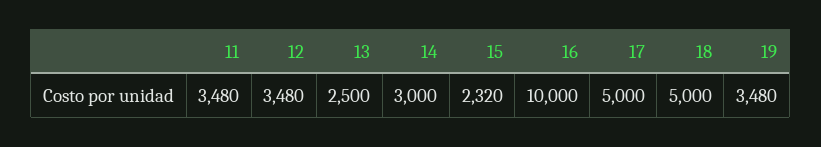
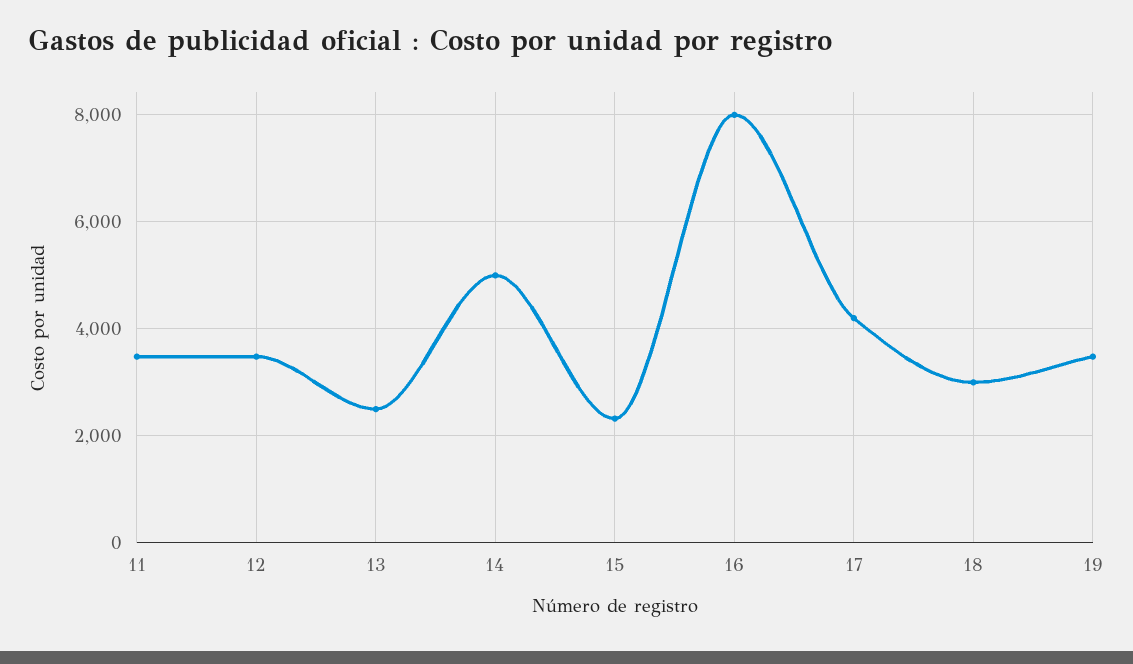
14: 3000 -> 5000
16: 10000 -> 8000
17: 5000 -> 4200
18: 5000 -> 3000

